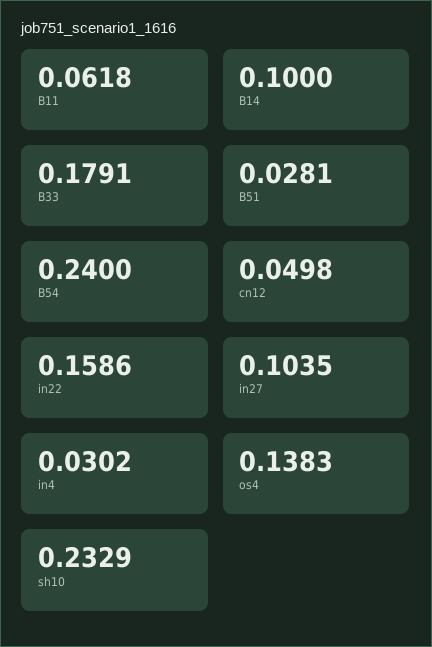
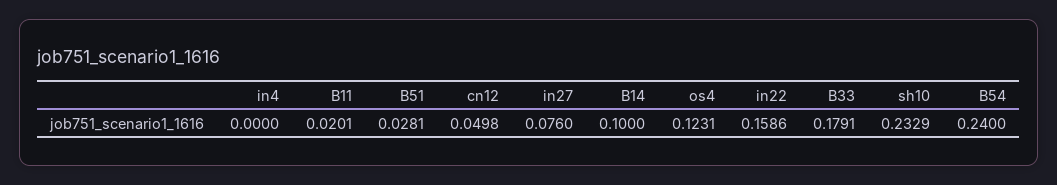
B11: 0.0618 -> 0.0201
in27: 0.1035 -> 0.076
in4: 0.0302 -> 0
os4: 0.1383 -> 0.1231

